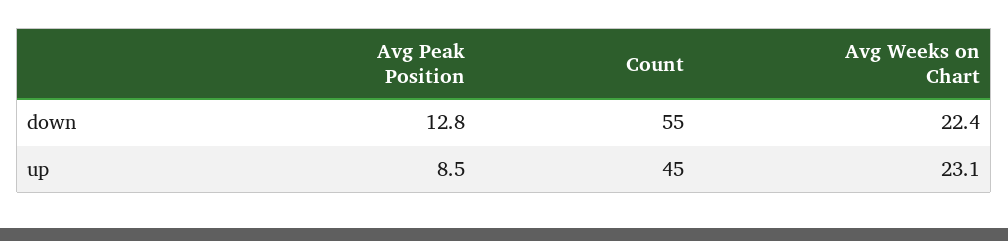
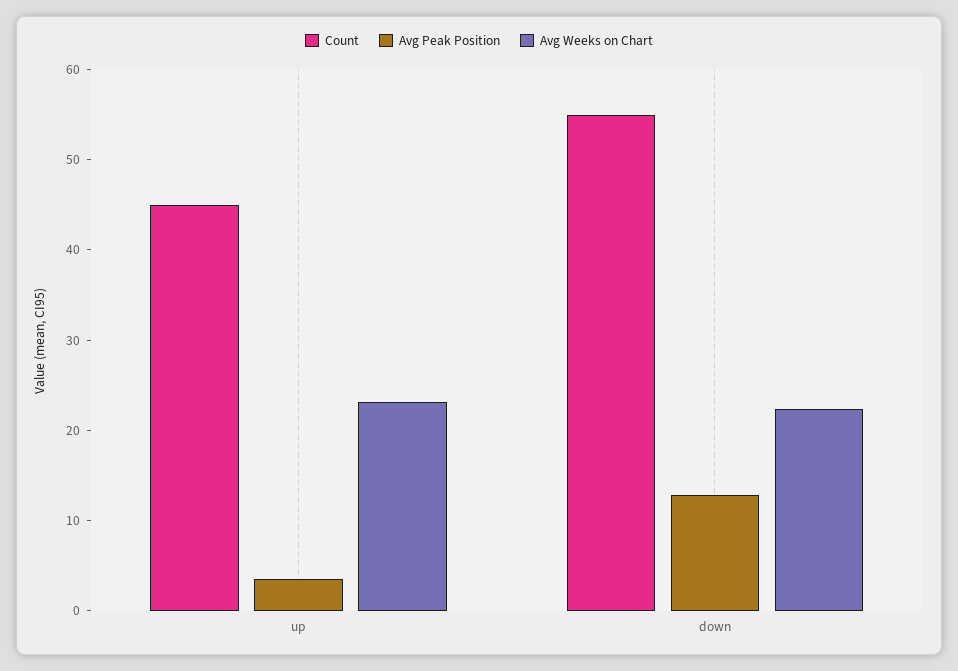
Avg Peak Position, up: 8.5 -> 4

